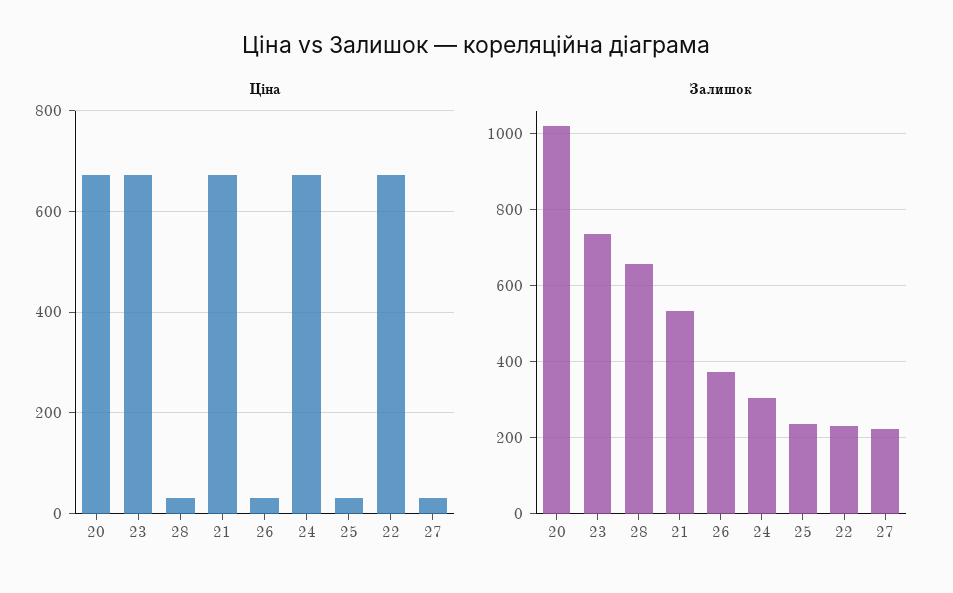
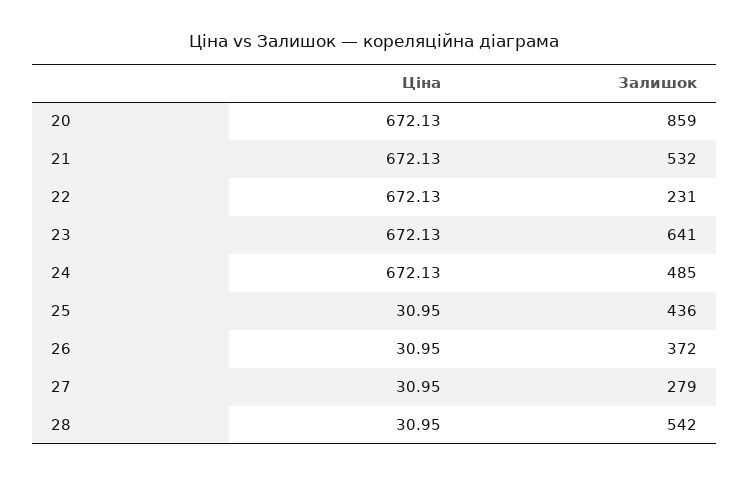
Залишок, 20: 1020 -> 859
Залишок, 23: 740 -> 641
Залишок, 28: 660 -> 542
Залишок, 24: 300 -> 485
Залишок, 25: 240 -> 436
Залишок, 27: 220 -> 279

